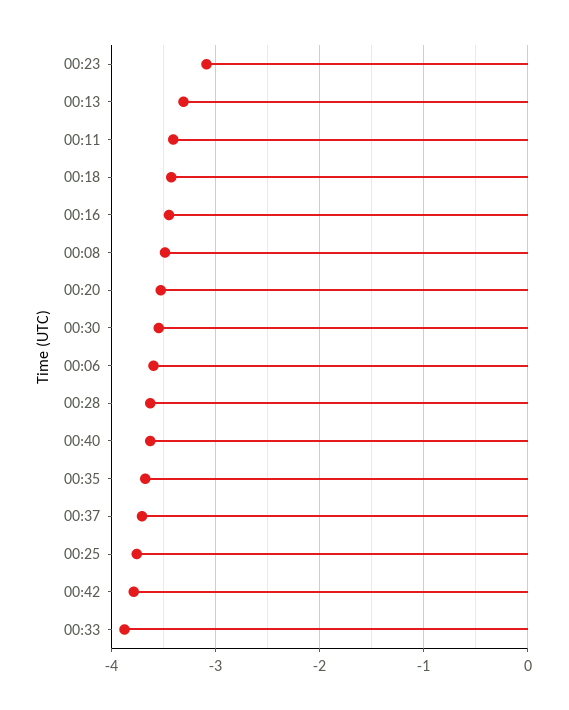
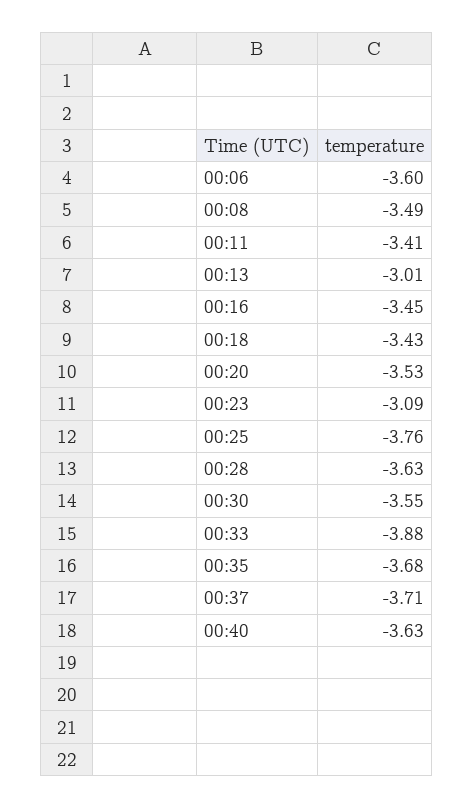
00:13: -3.3 -> -3.01
00:42: -3.8 -> none

